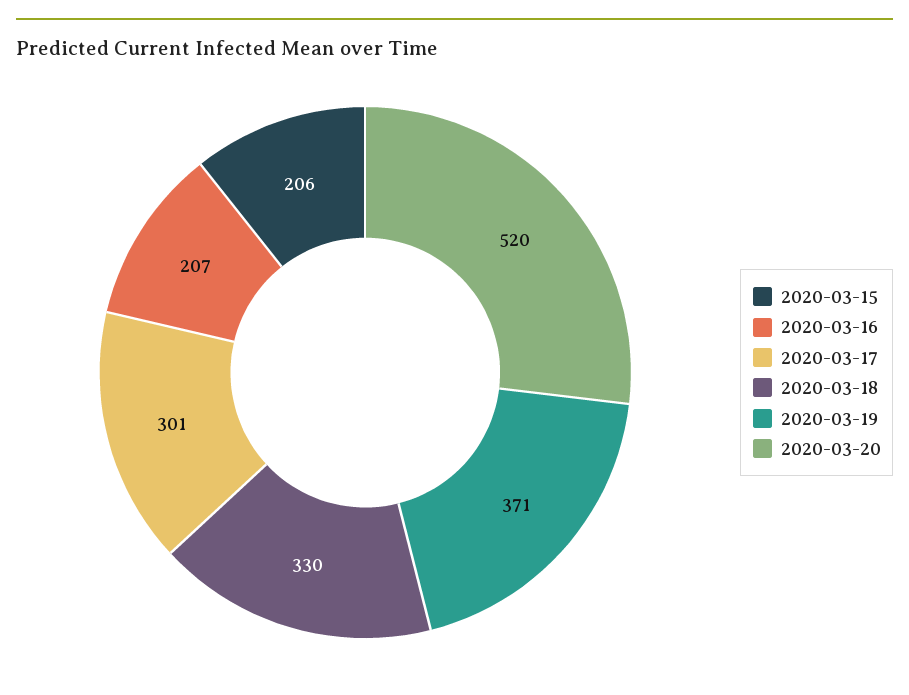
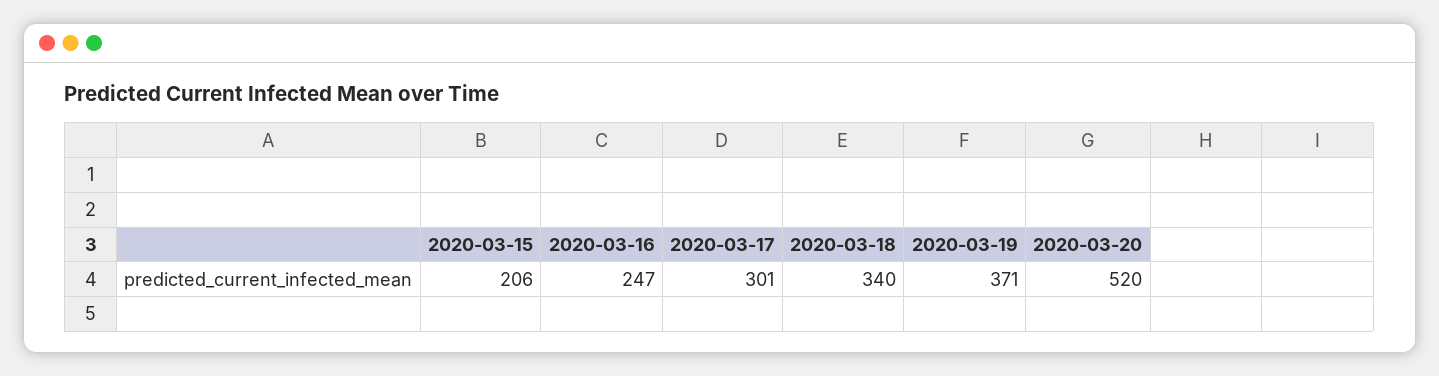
2020-03-16: 207 -> 247
2020-03-18: 330 -> 340

